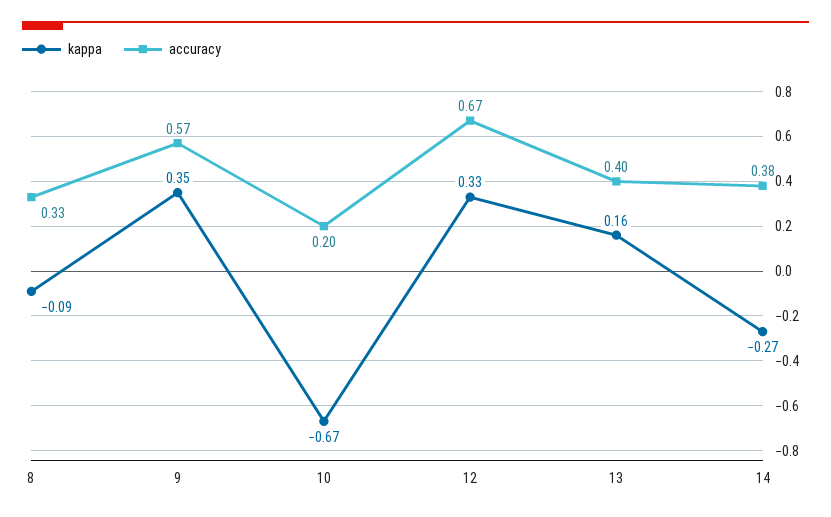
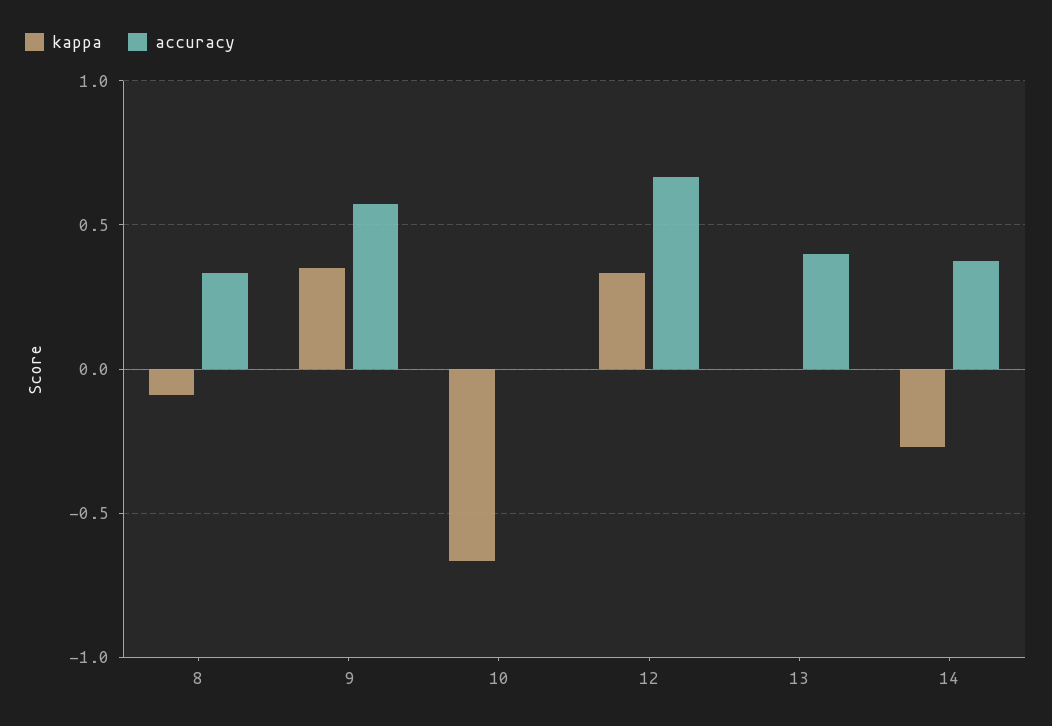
accuracy, 10: 0.2 -> 0
kappa, 13: 0.16 -> 0

